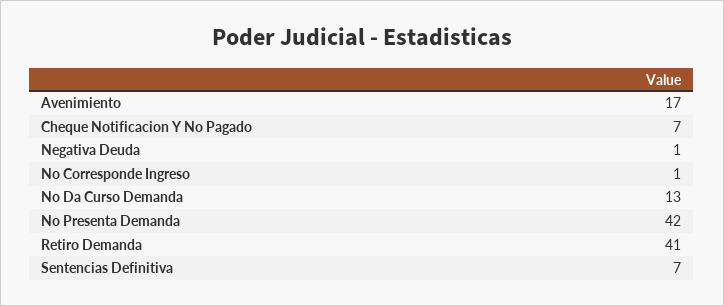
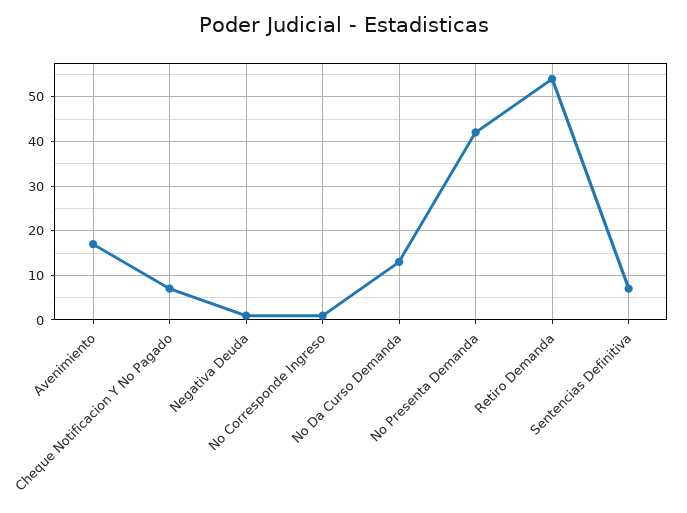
Retiro Demanda: 41 -> 55

